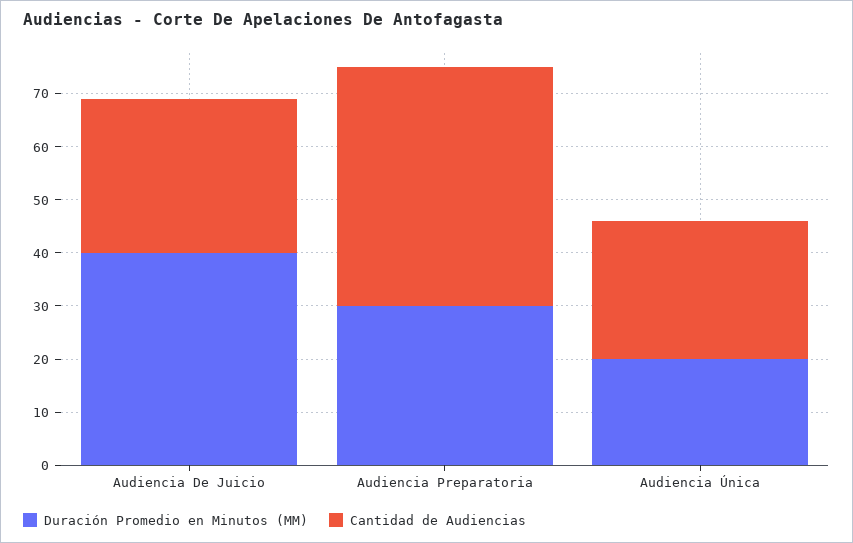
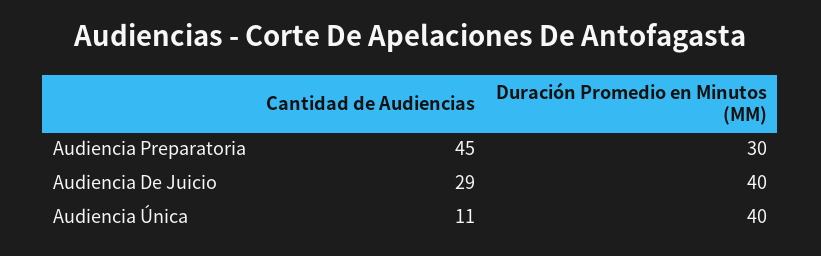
Duración Promedio en Minutos (MM), Audiencia Única: 20 -> 40
Cantidad de Audiencias, Audiencia Única: 25 -> 11

